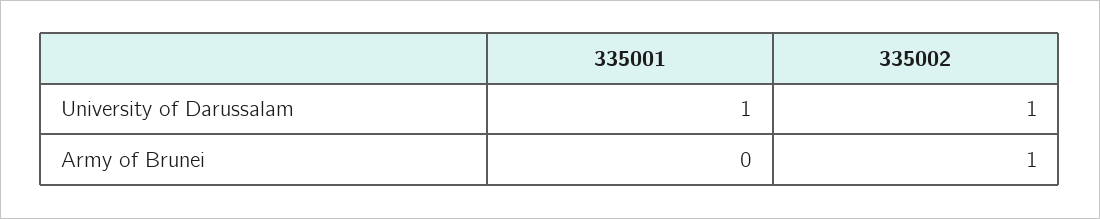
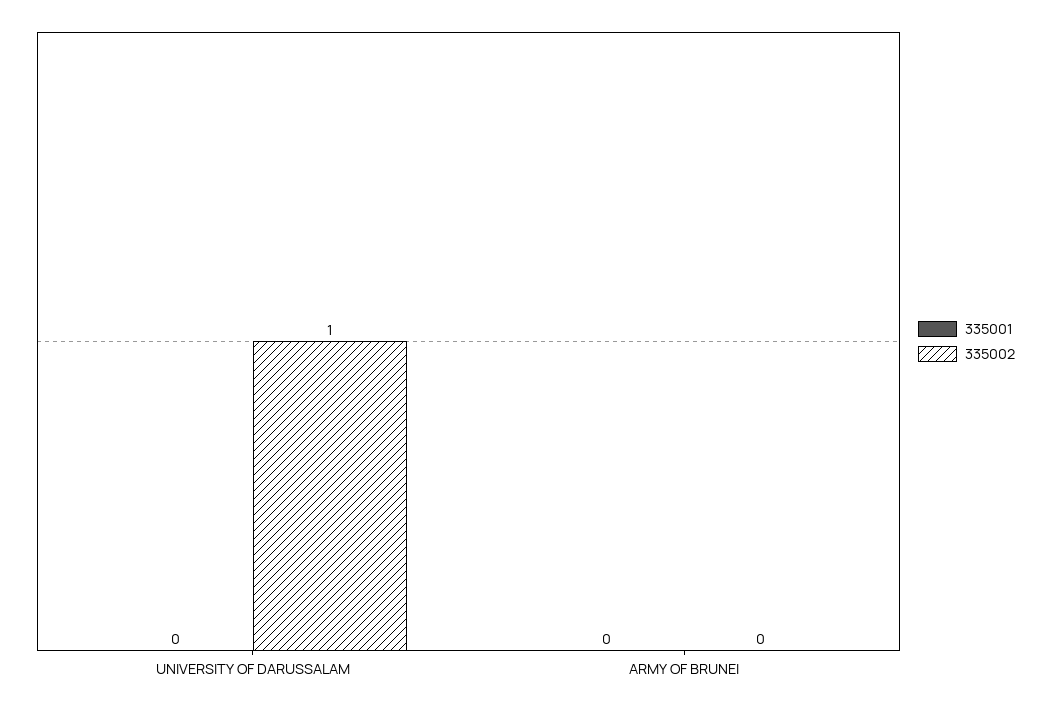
335001, University of Darussalam: 1 -> 0
335002, Army of Brunei: 1 -> 0

